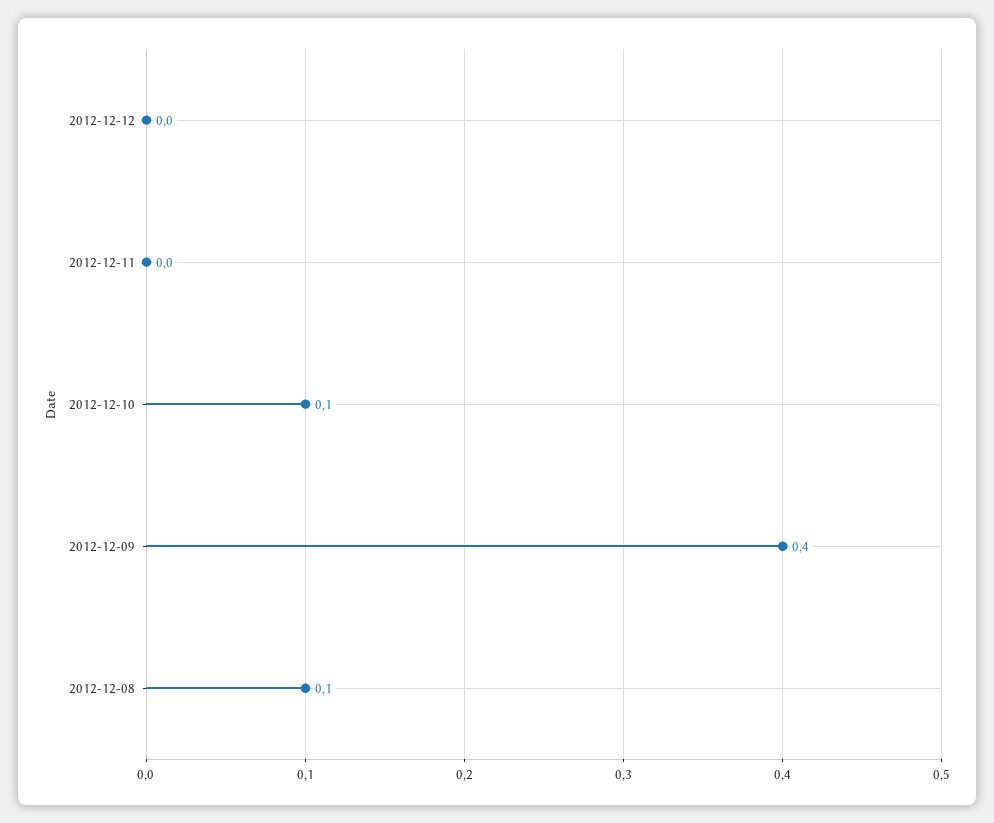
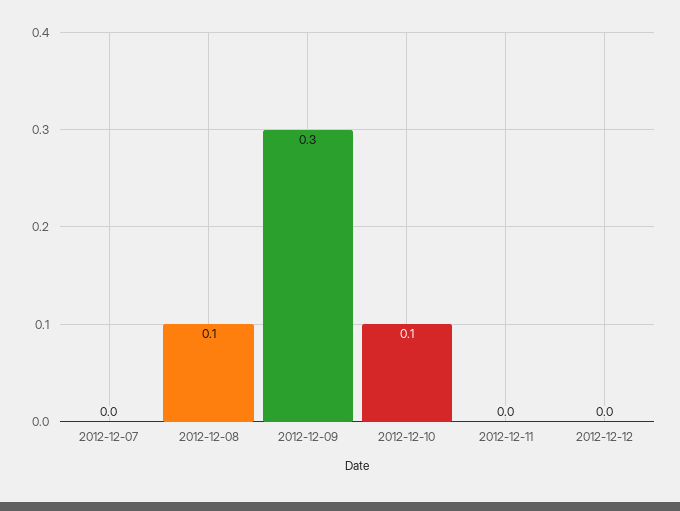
2012-12-09: 0.4 -> 0.3
2012-12-07: none -> 0

